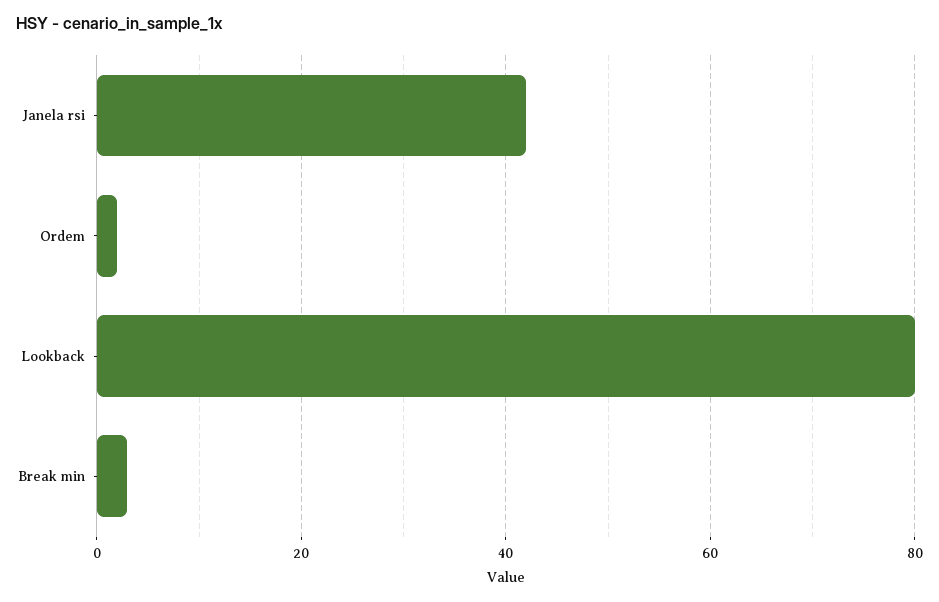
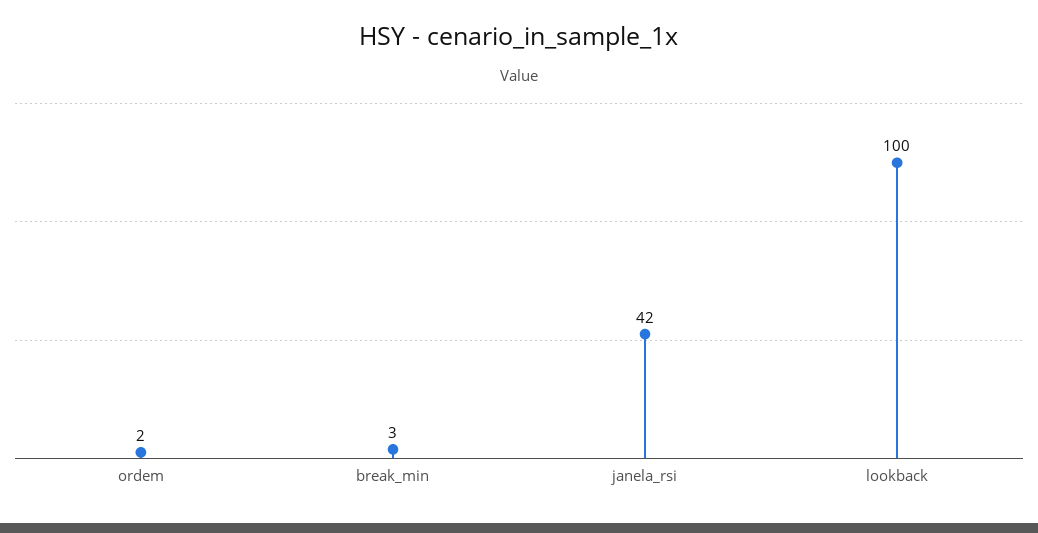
Lookback: 80 -> 100

